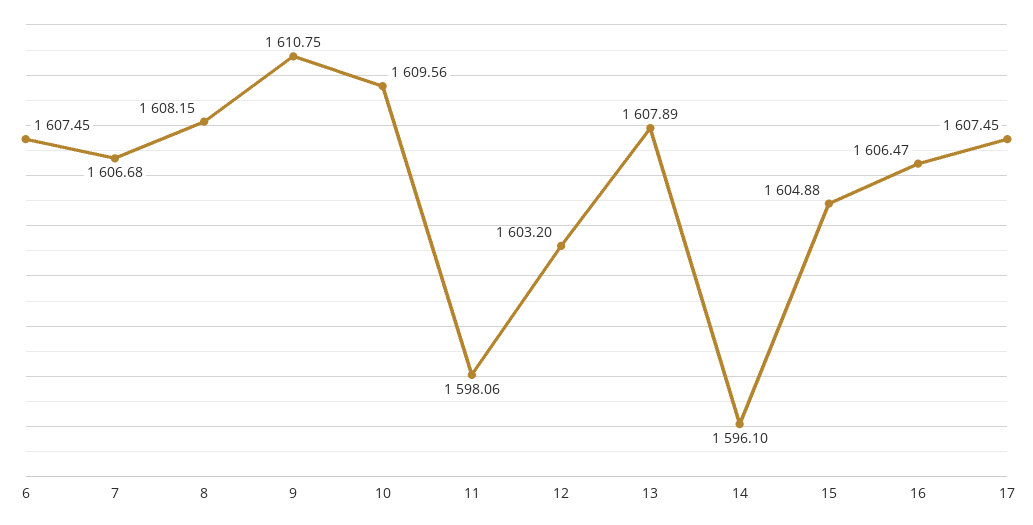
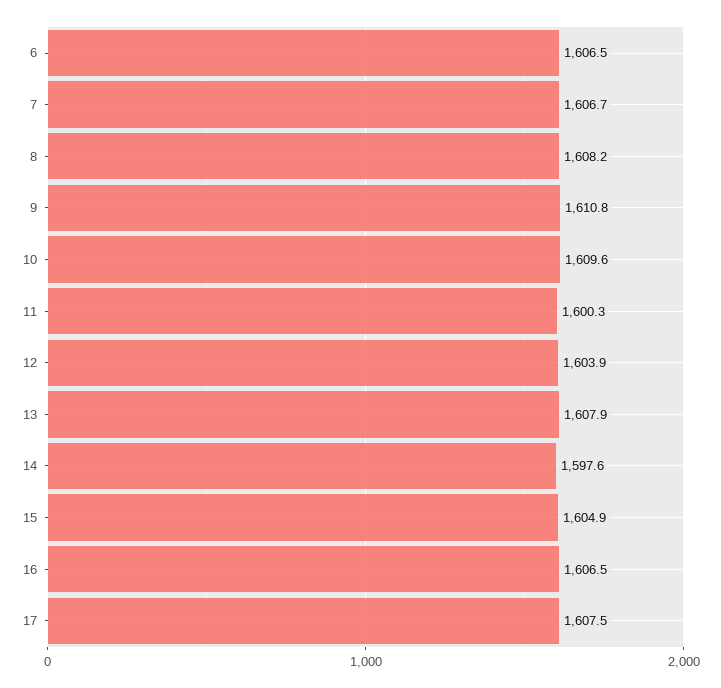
6: 1607.45 -> 1606.5
11: 1598.06 -> 1600.3
12: 1603.2 -> 1603.9
14: 1596.1 -> 1597.6

